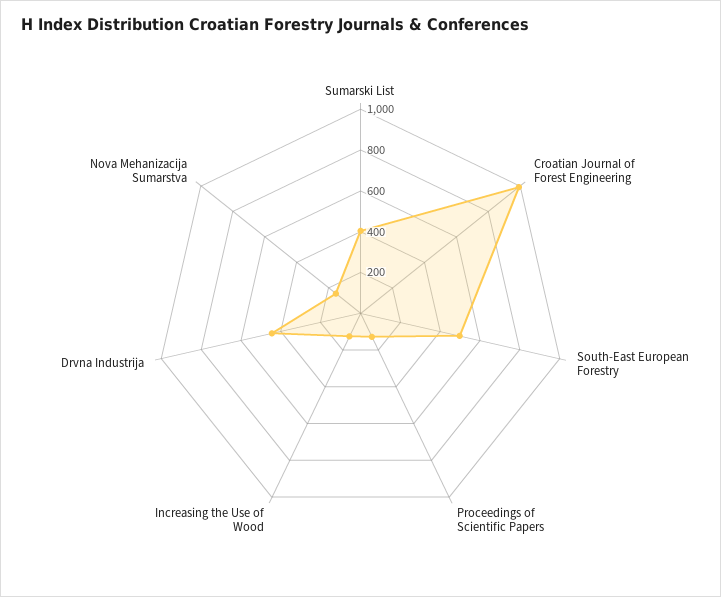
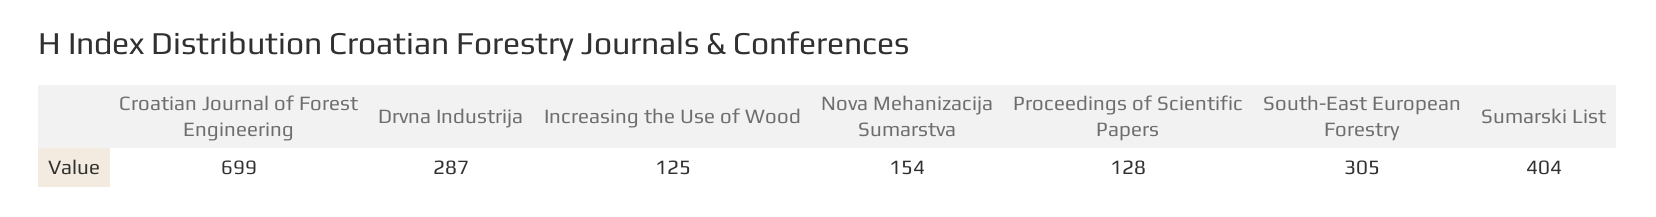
Croatian Journal of Forest Engineering: 1000 -> 699
South-East European Forestry: 500 -> 305
Drvna Industrija: 450 -> 287

